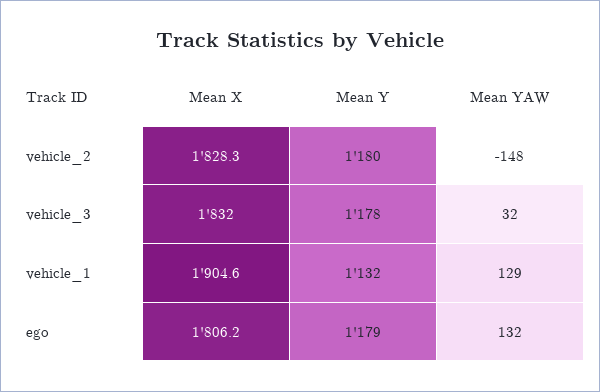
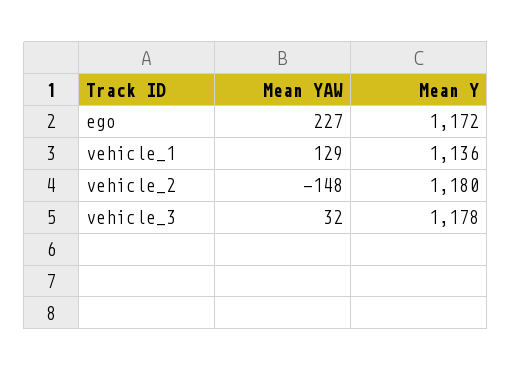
Mean X, vehicle_2: 1828.3 -> none
Mean X, vehicle_3: 1832 -> none
Mean X, vehicle_1: 1904.6 -> none
Mean Y, vehicle_1: 1132 -> 1136
Mean X, ego: 1806.2 -> none
Mean Y, ego: 1179 -> 1172
Mean YAW, ego: 132 -> 227

